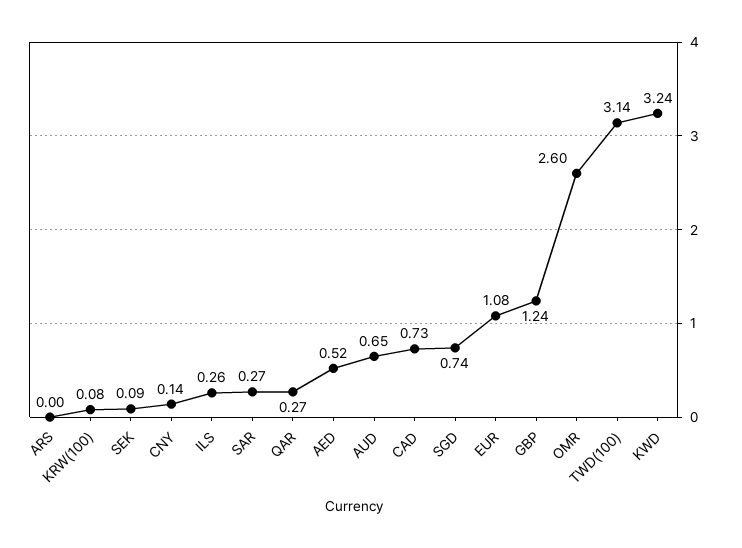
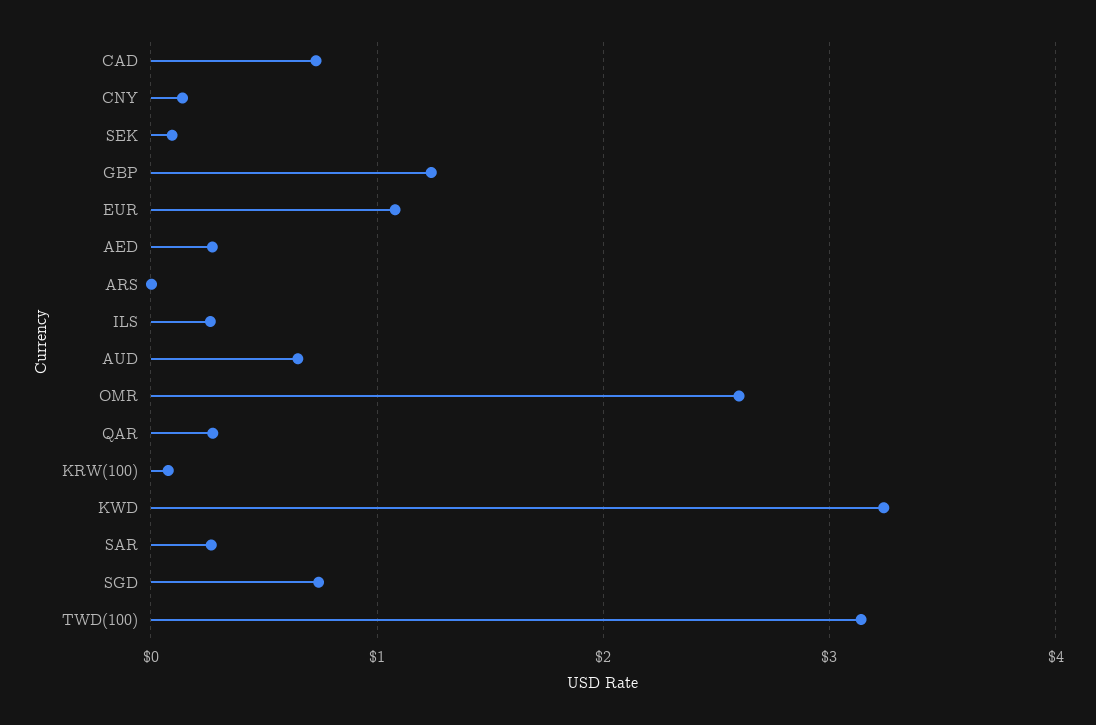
AED: 0.52 -> 0.3

